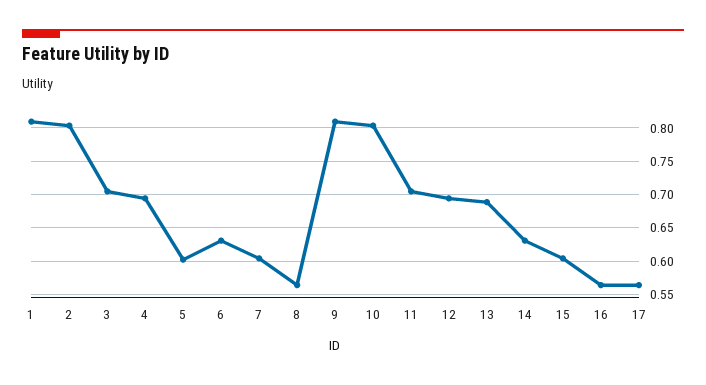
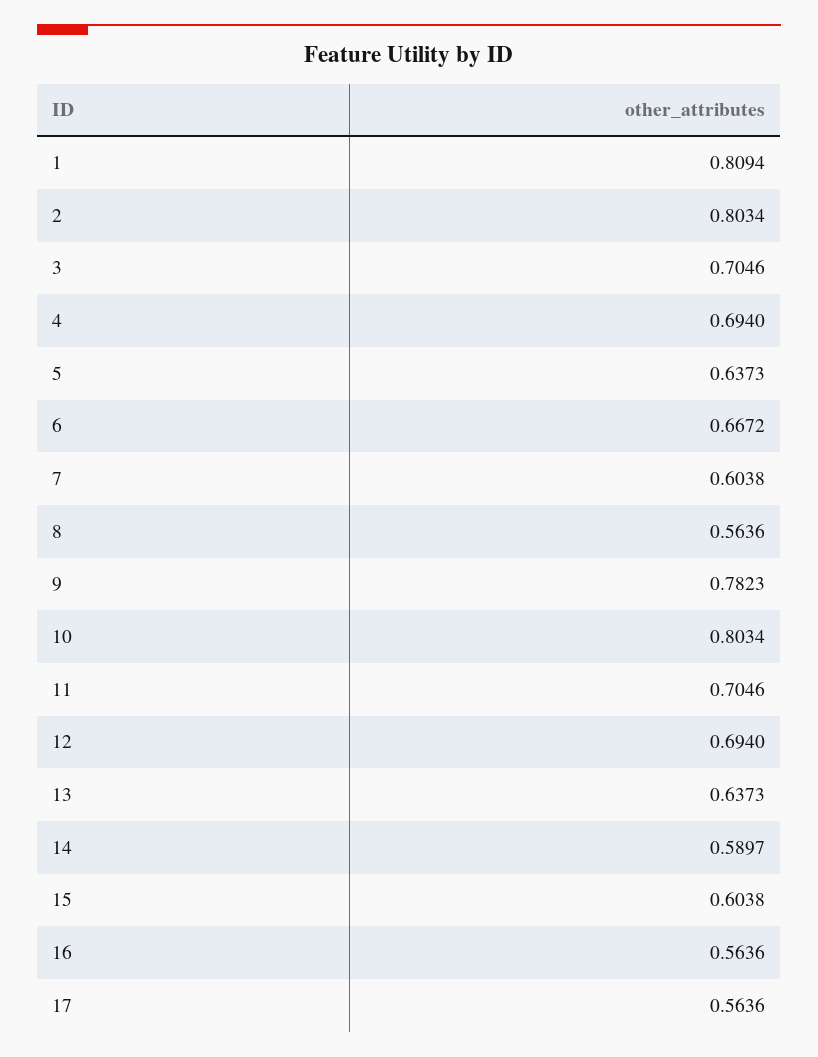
5: 0.6 -> 0.6373
6: 0.63 -> 0.6672
9: 0.81 -> 0.7823
13: 0.69 -> 0.6373
14: 0.63 -> 0.5897

